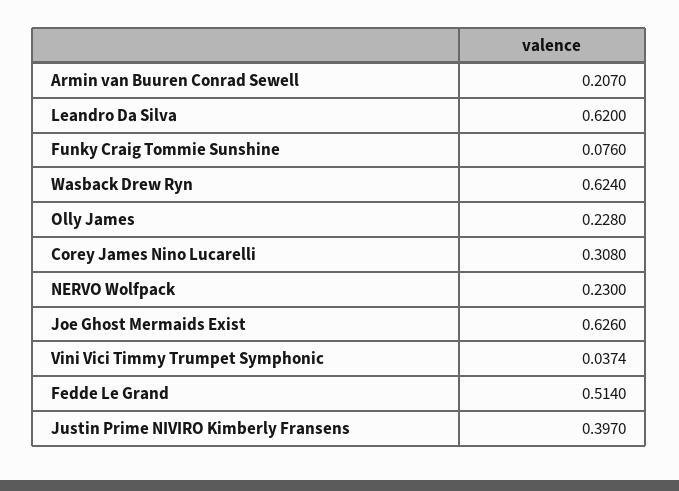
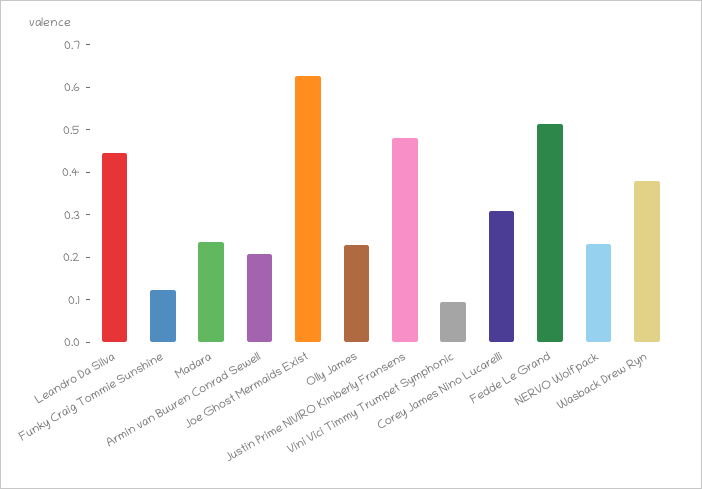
Leandro Da Silva: 0.62 -> 0.44
Funky Craig Tommie Sunshine: 0.076 -> 0.12
Wasback Drew Ryn: 0.624 -> 0.38
Vini Vici Timmy Trumpet Symphonic: 0.0374 -> 0.1
Justin Prime NIVIRO Kimberly Fransens: 0.397 -> 0.48
Madara: none -> 0.24

